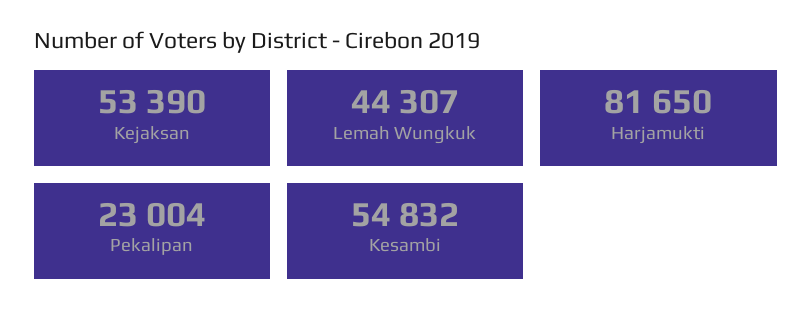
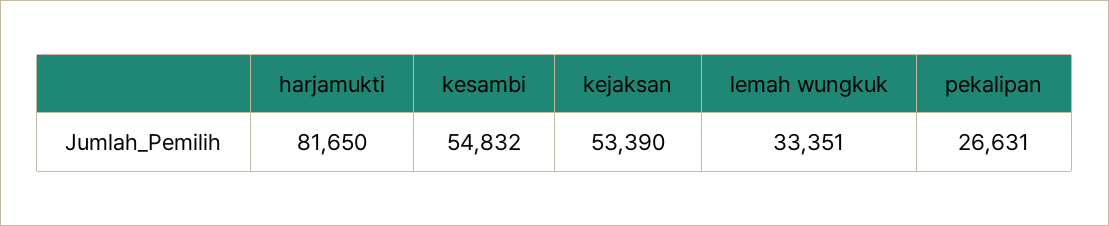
Lemah Wungkuk: 44307 -> 33351
Pekalipan: 23004 -> 26631

